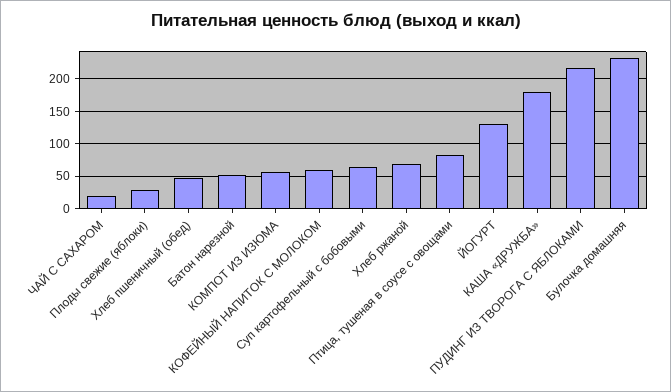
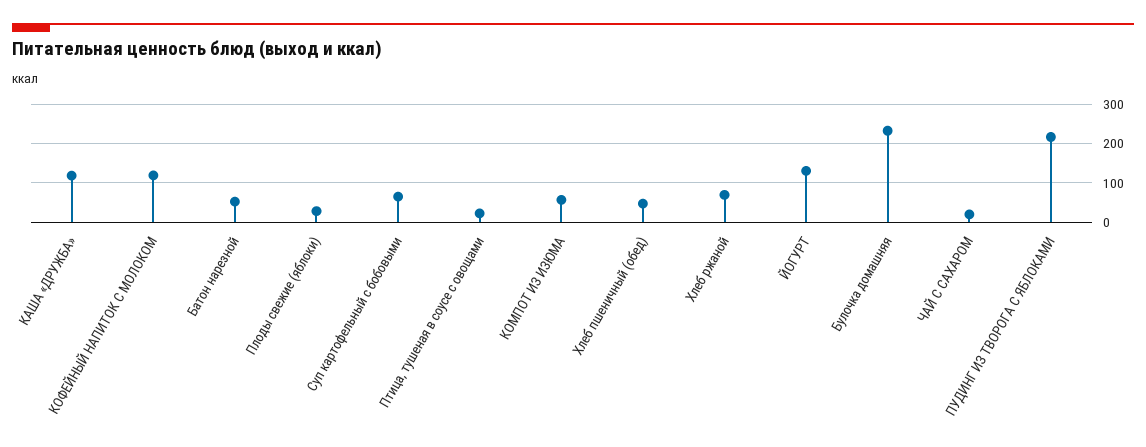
КОФЕЙНЫЙ НАПИТОК С МОЛОКОМ: 60 -> 120
Птица, тушеная в соусе с овощами: 80 -> 20
КАША «ДРУЖБА»: 180 -> 120

